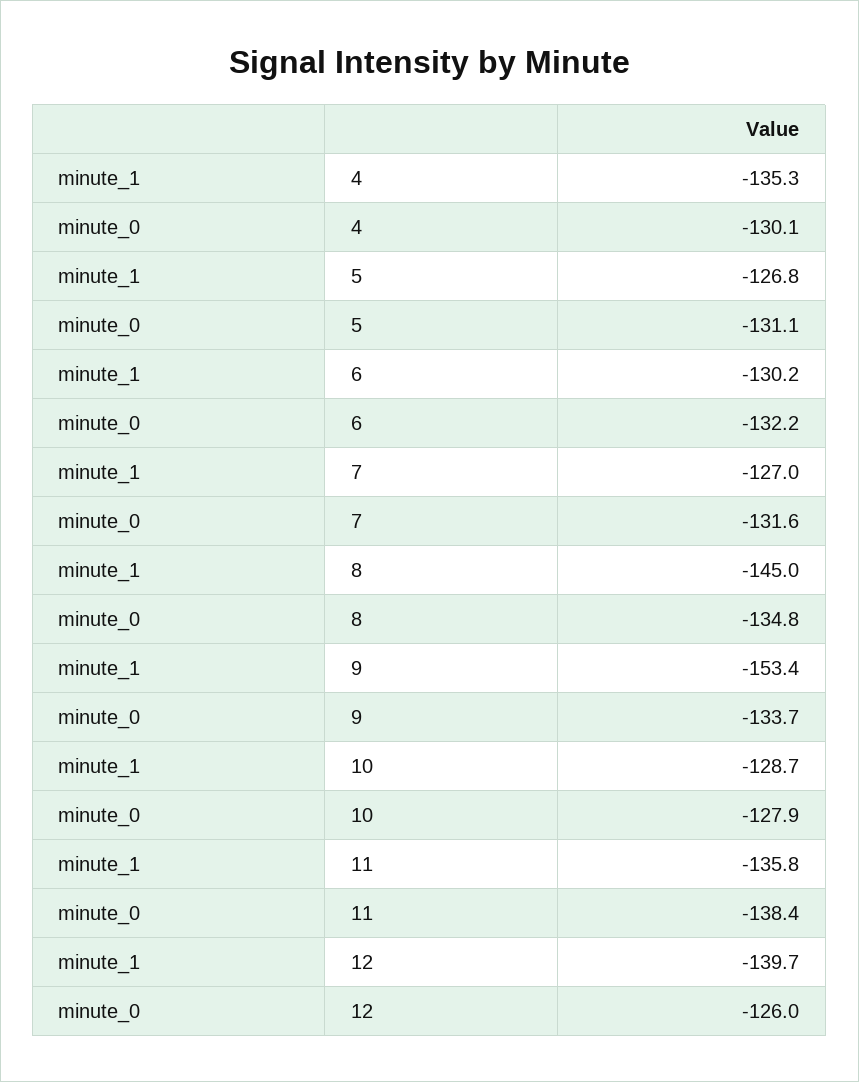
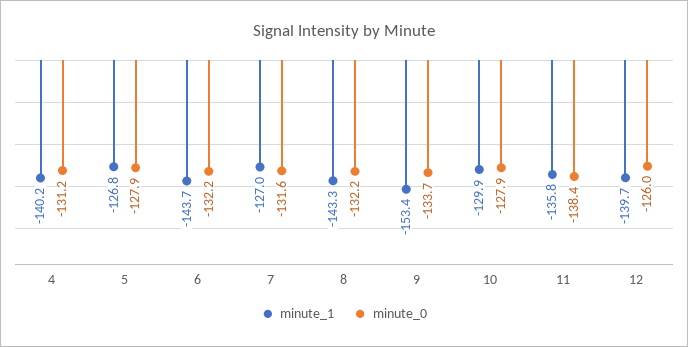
minute_1, 4: -135.3 -> -140.2
minute_0, 4: -130.1 -> -131.2
minute_0, 5: -131.1 -> -127.9
minute_1, 6: -130.2 -> -143.7
minute_1, 8: -145 -> -143.3
minute_0, 8: -134.8 -> -132.2
minute_1, 10: -128.7 -> -129.9

